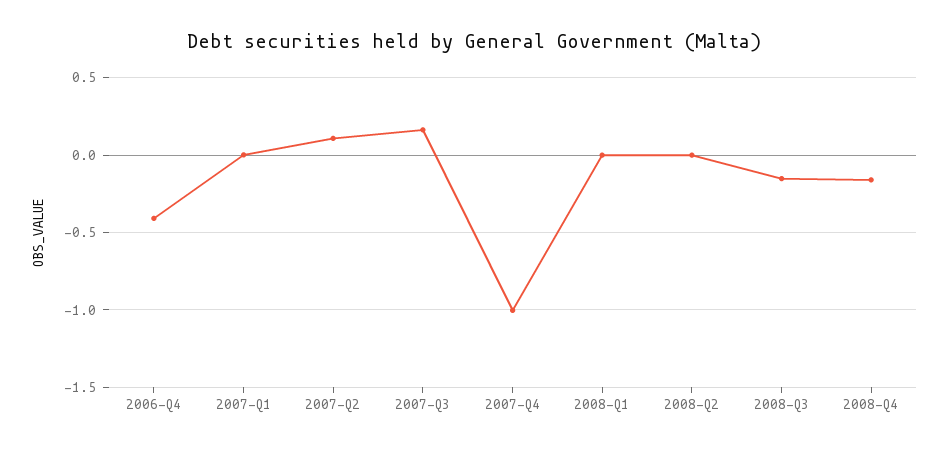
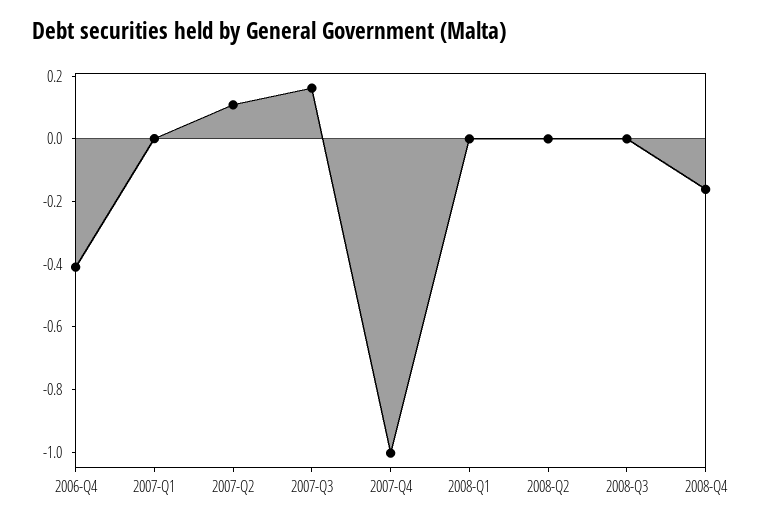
2008-Q3: -0.15 -> 0

